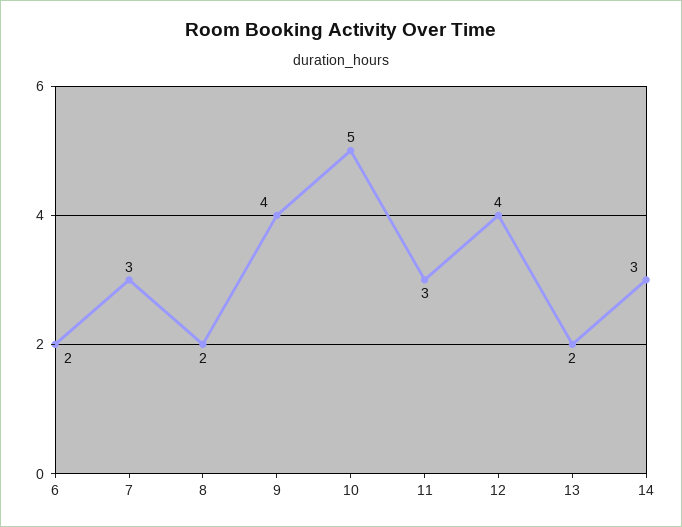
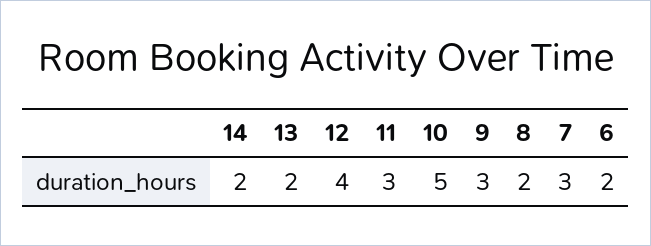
9: 4 -> 3
14: 3 -> 2

